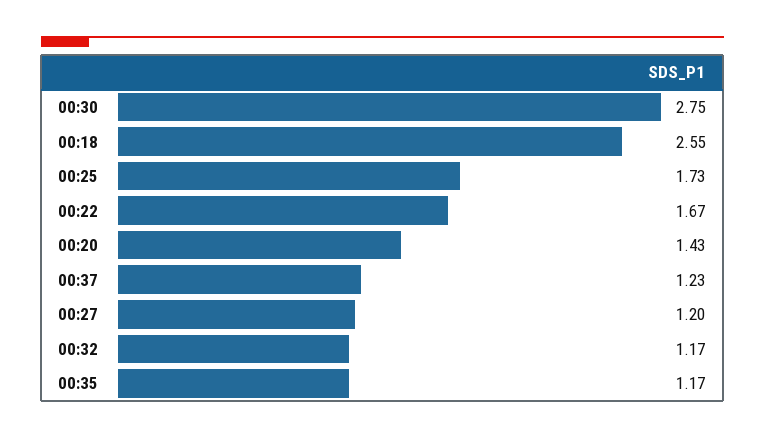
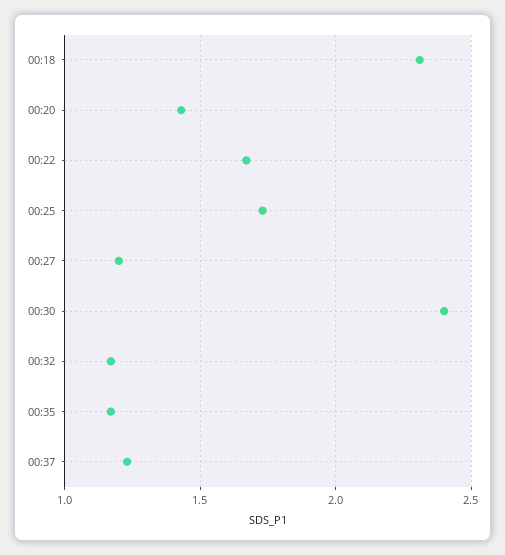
00:30: 2.75 -> 2.4
00:18: 2.55 -> 2.3

